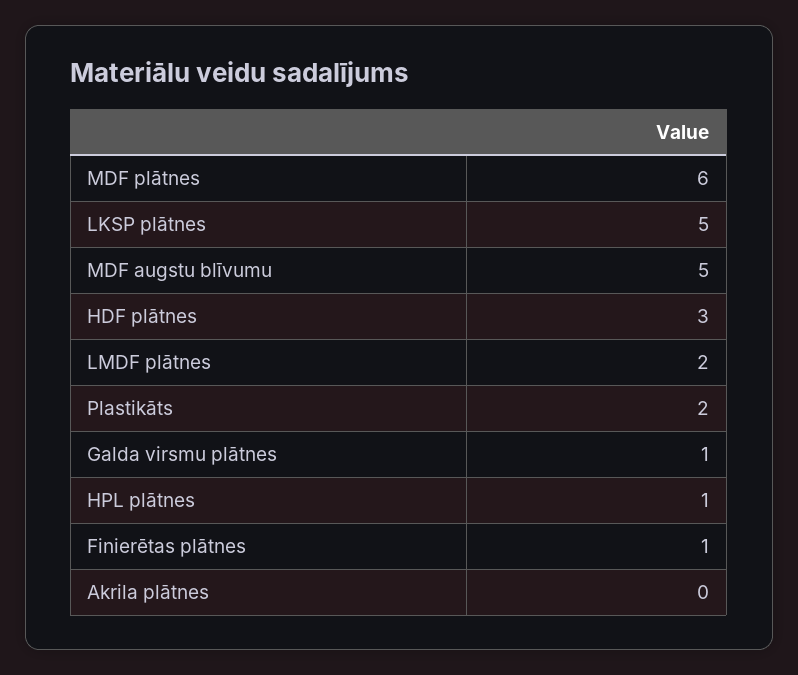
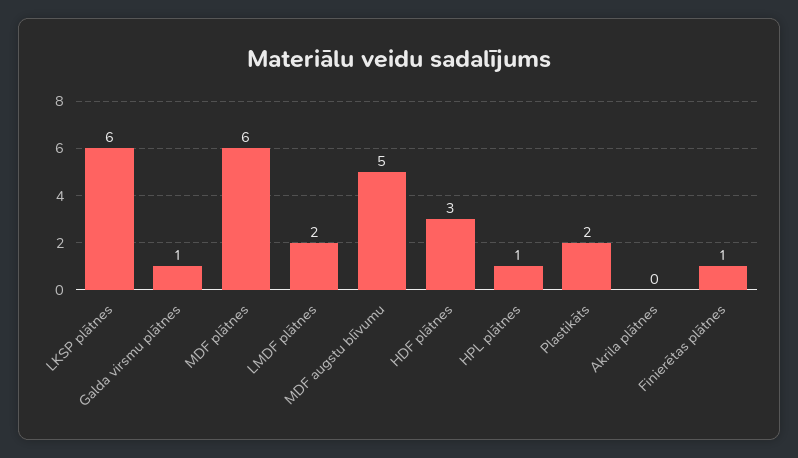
LKSP plātnes: 5 -> 6

